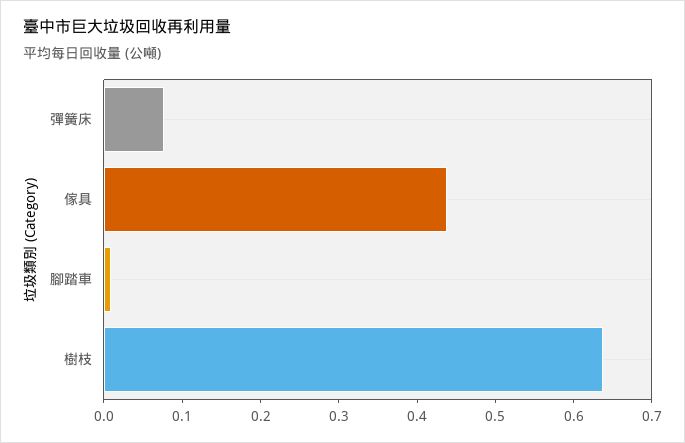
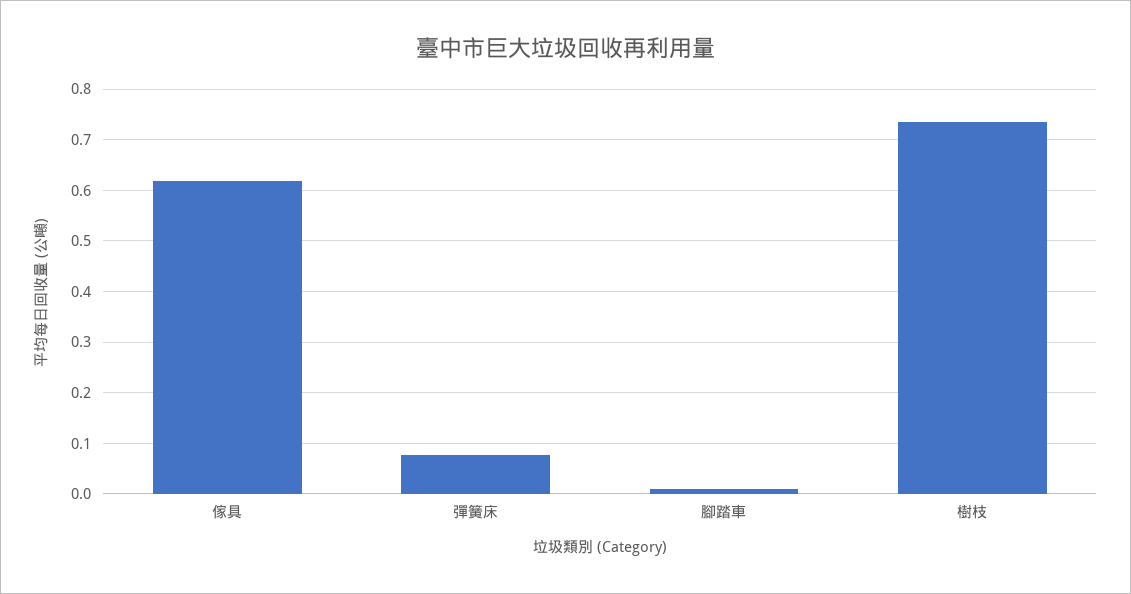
傢具: 0.44 -> 0.62
樹枝: 0.64 -> 0.74

